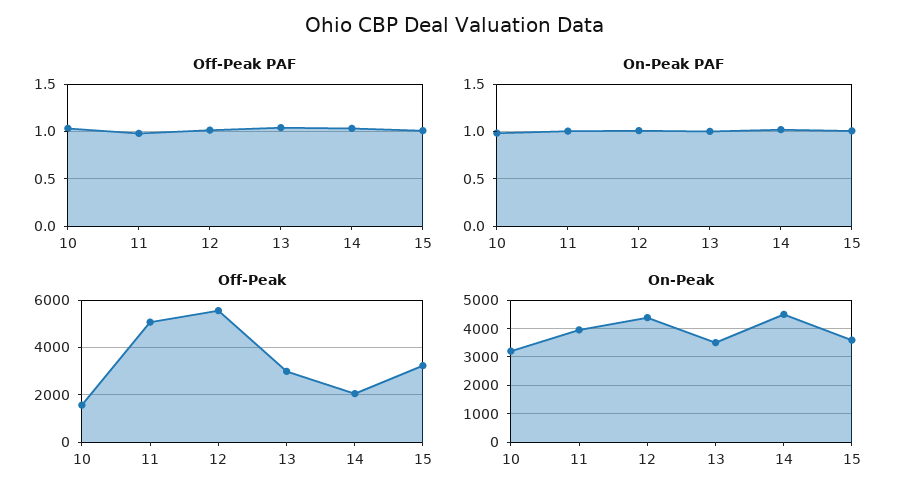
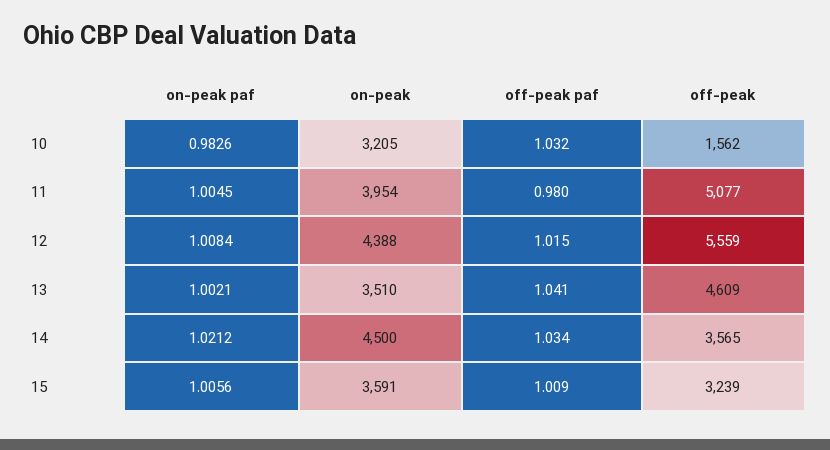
Off-Peak, 13: 3000 -> 4609
Off-Peak, 14: 2000 -> 3565

